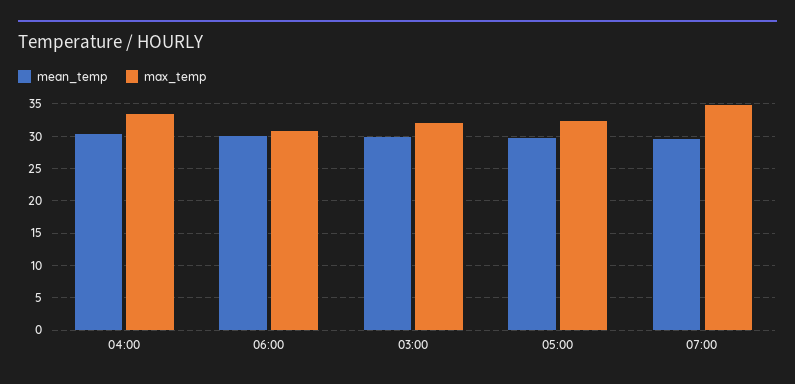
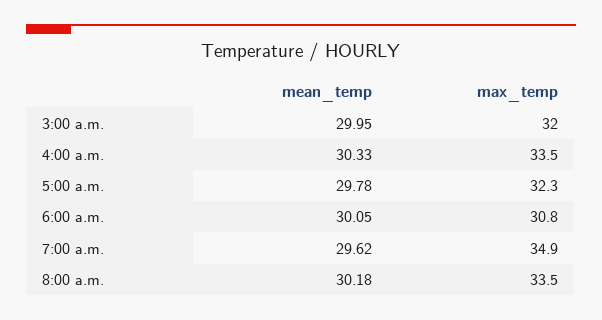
mean_temp, 8:00 a.m.: none -> 30.18
max_temp, 8:00 a.m.: none -> 33.5

